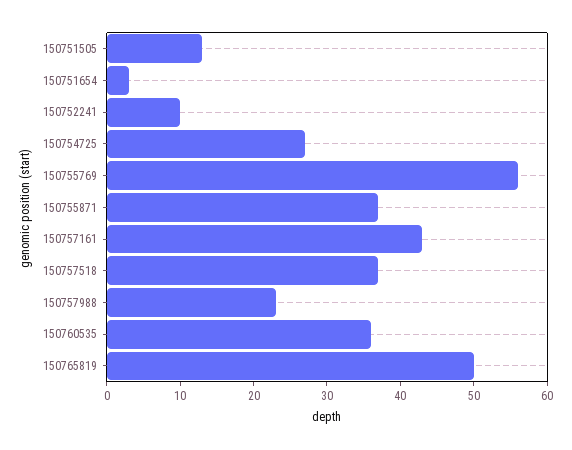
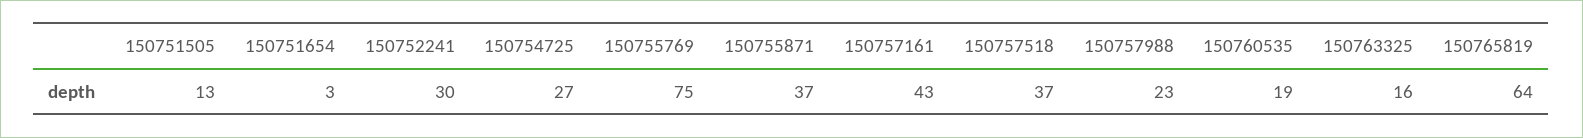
150752241: 10 -> 30
150755769: 55 -> 75
150760535: 35 -> 19
150765819: 50 -> 64
150763325: none -> 16

